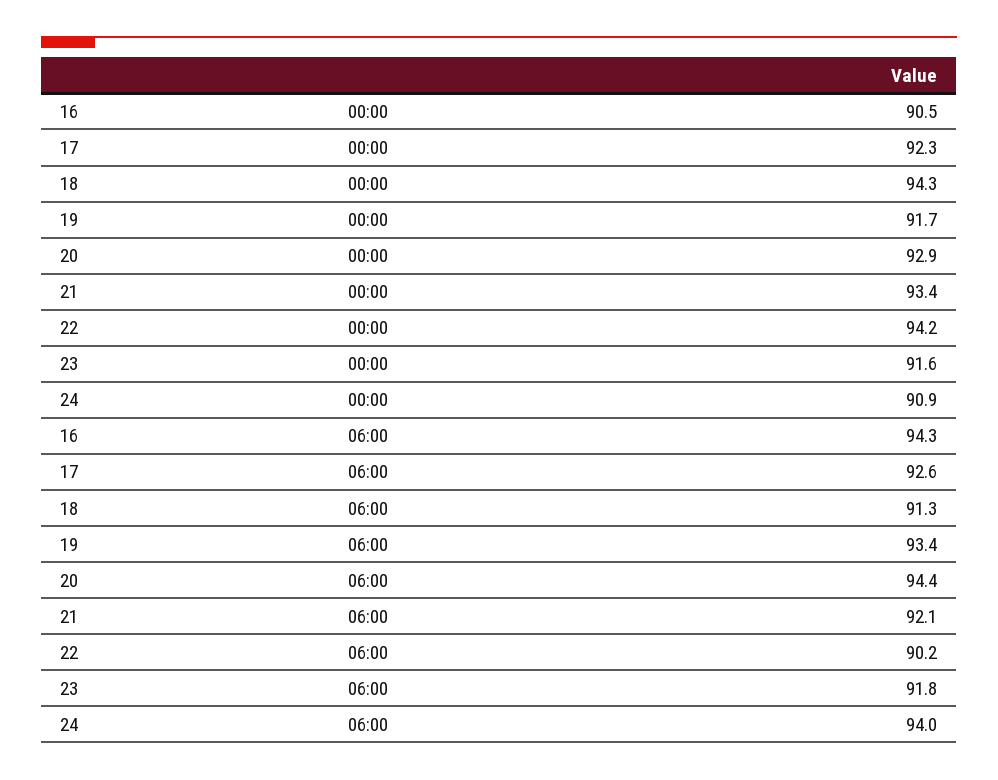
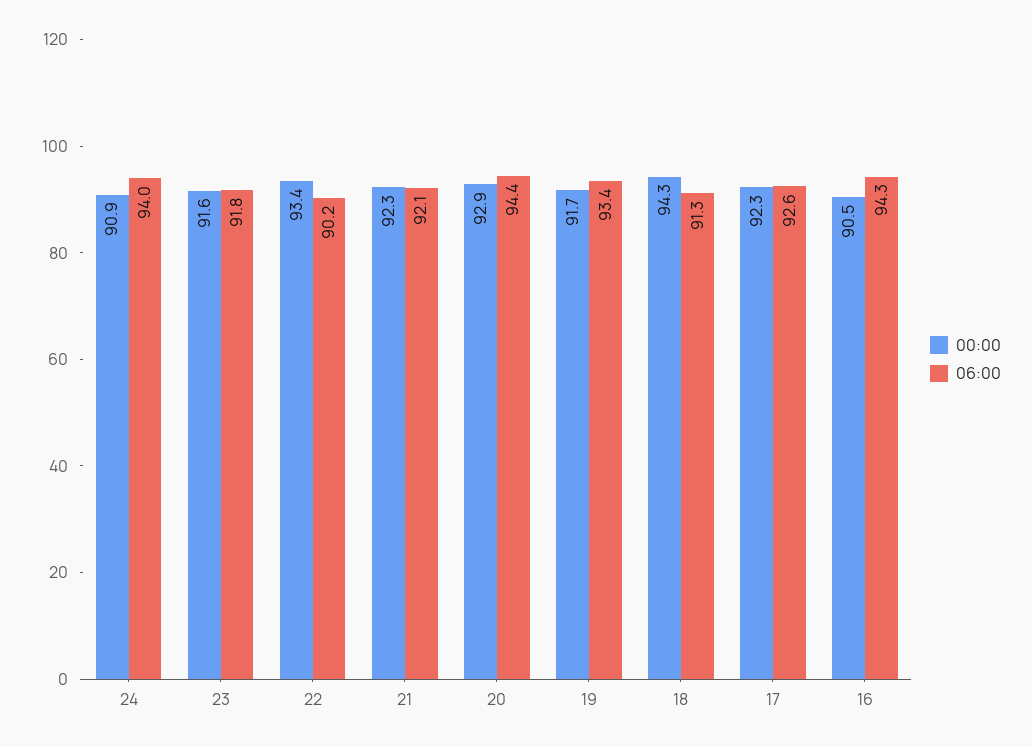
00:00, 21: 93.4 -> 92.3
00:00, 22: 94.2 -> 93.4

